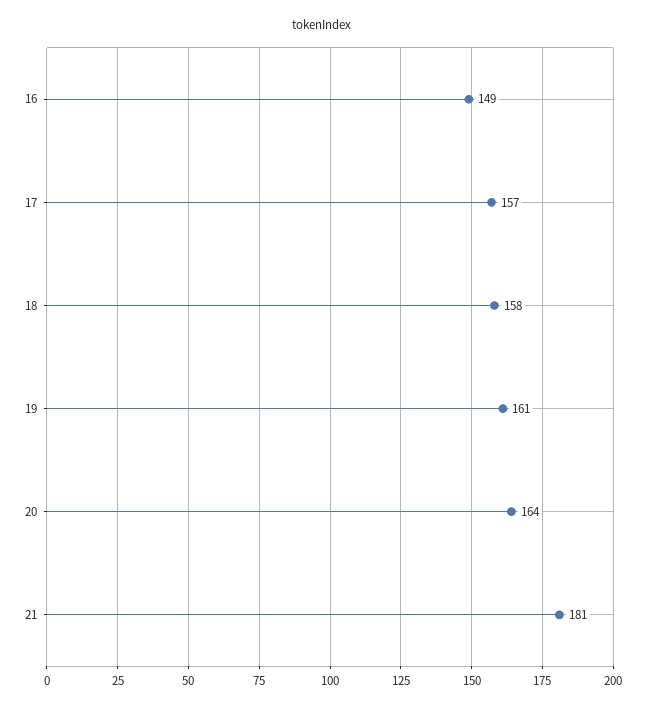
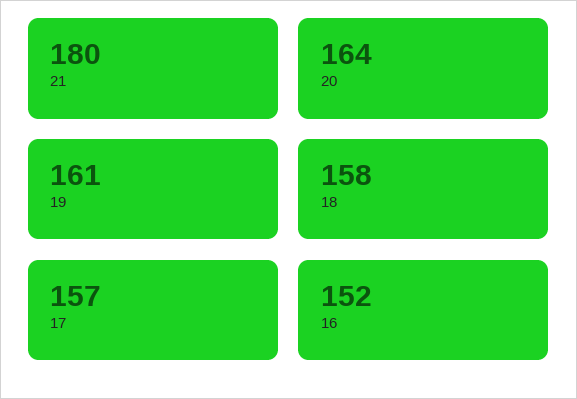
16: 149 -> 152
21: 181 -> 180

